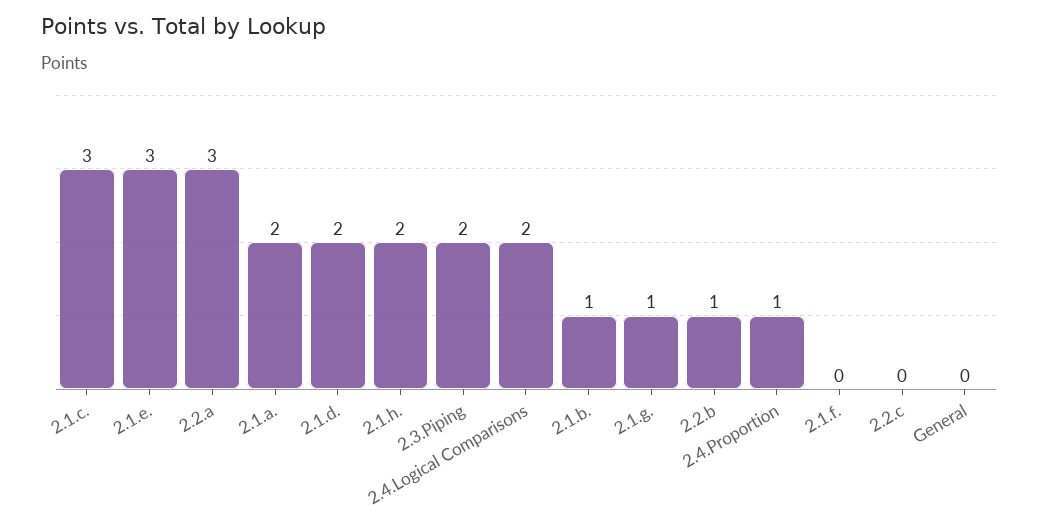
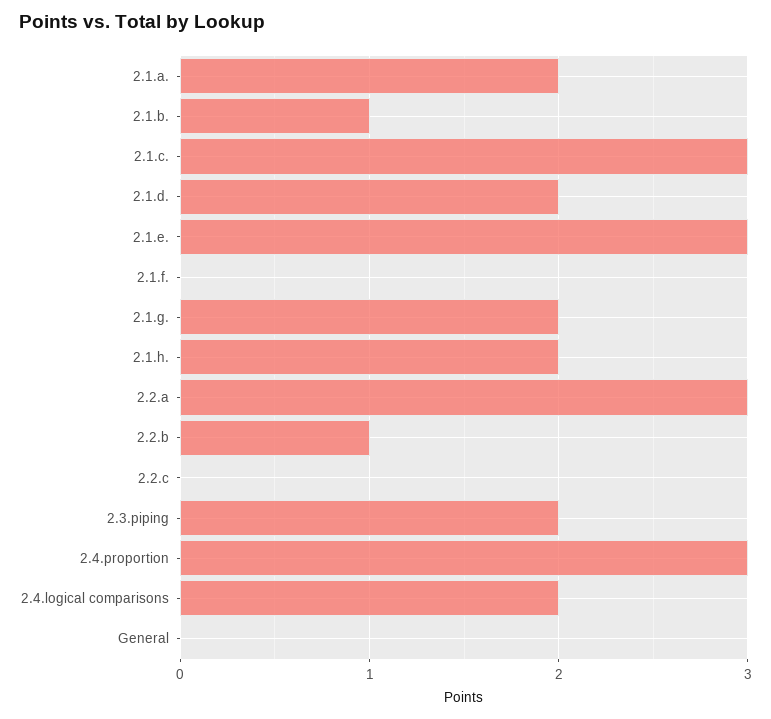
2.1.g.: 1 -> 2
2.4.Proportion: 1 -> 3

